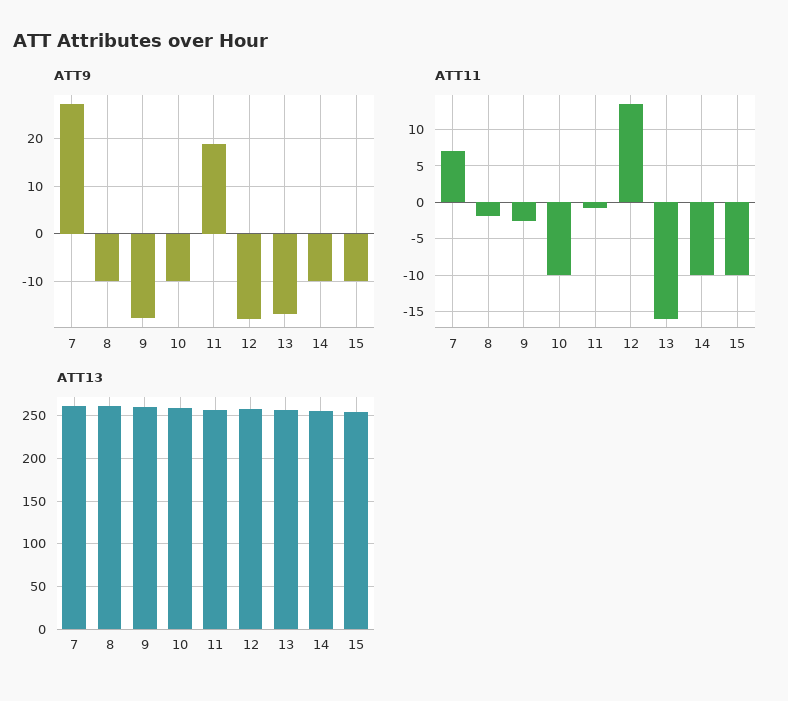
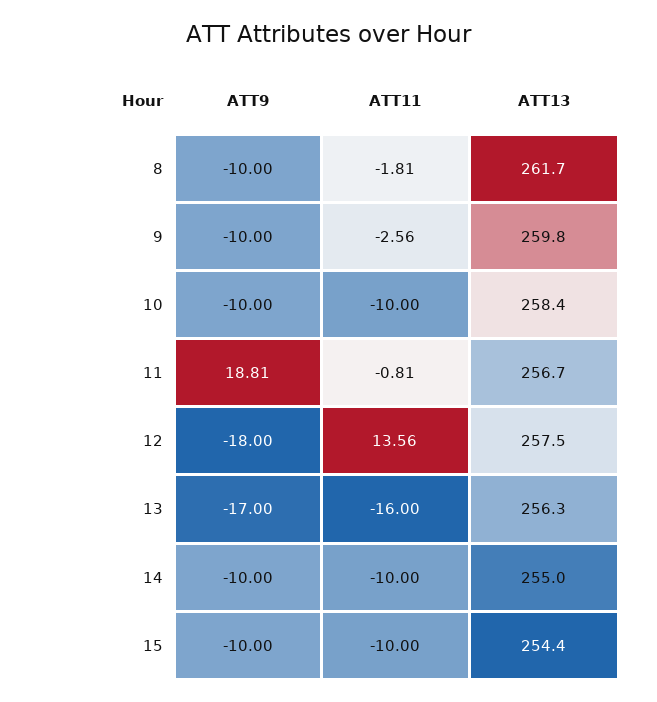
ATT9, 7: 28 -> none
ATT9, 9: -18 -> -10
ATT11, 7: 7 -> none
ATT13, 7: 260 -> none

